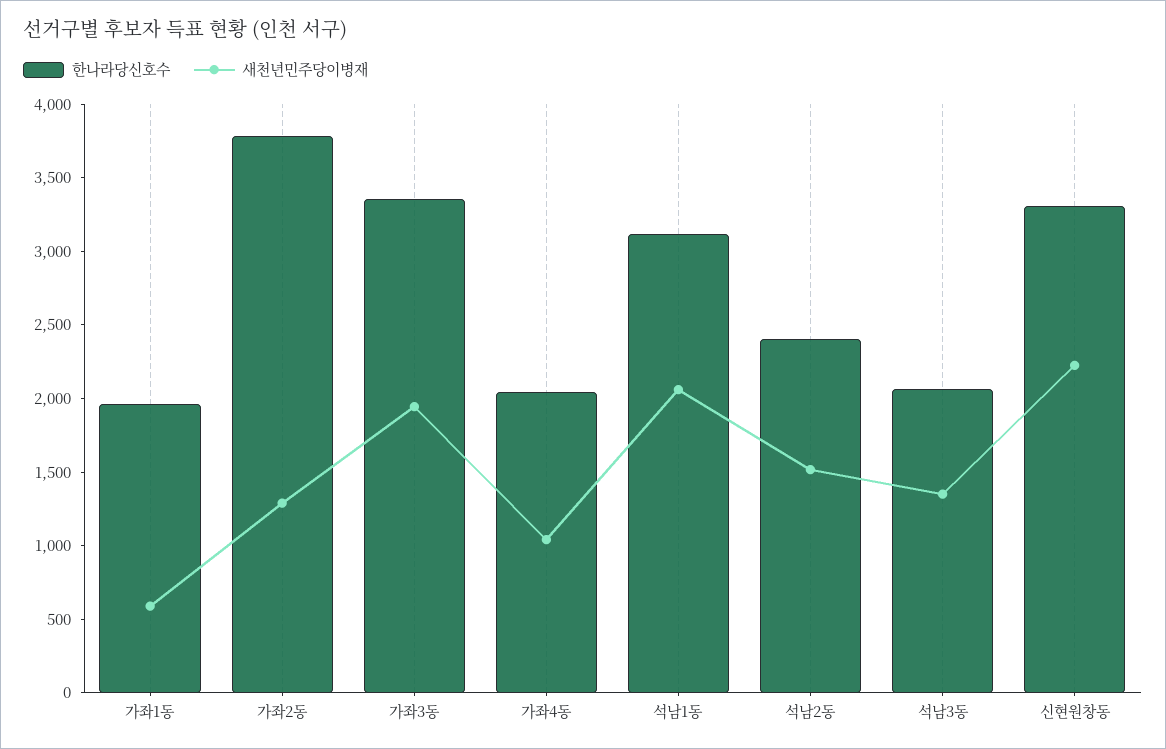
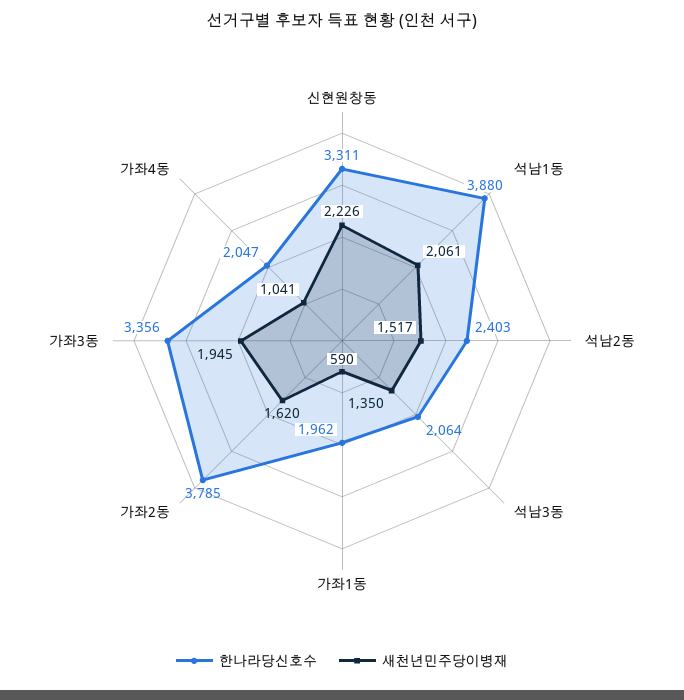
새천년민주당이병재, 가좌2동: 1300 -> 1620
한나라당신호수, 석남1동: 3100 -> 3880

